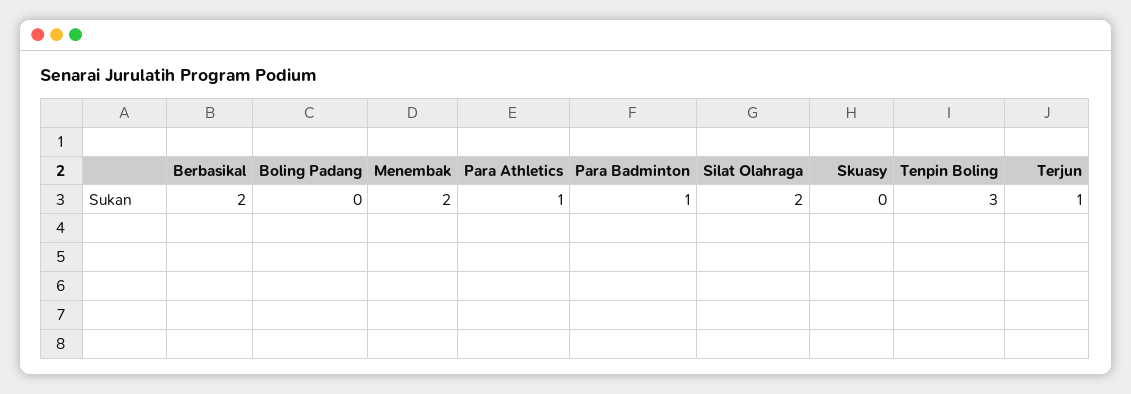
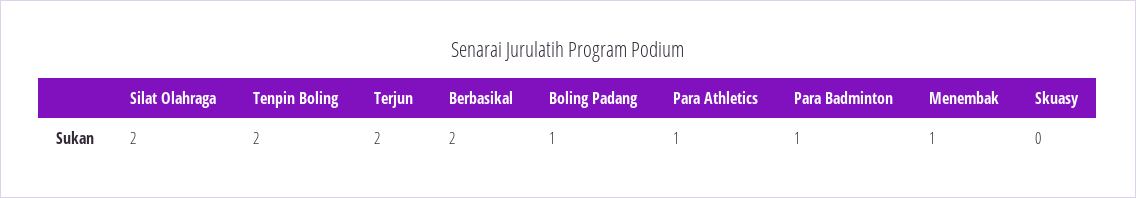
Boling Padang: 0 -> 1
Menembak: 2 -> 1
Tenpin Boling: 3 -> 2
Terjun: 1 -> 2

